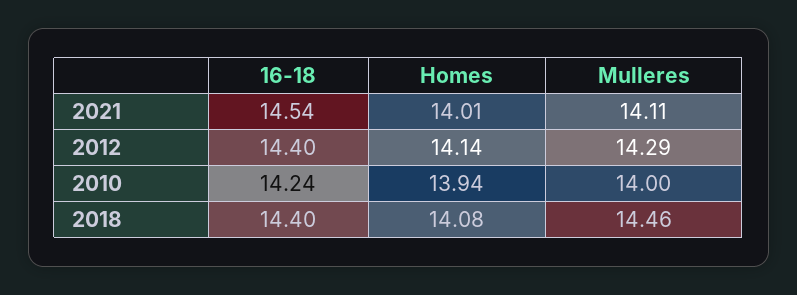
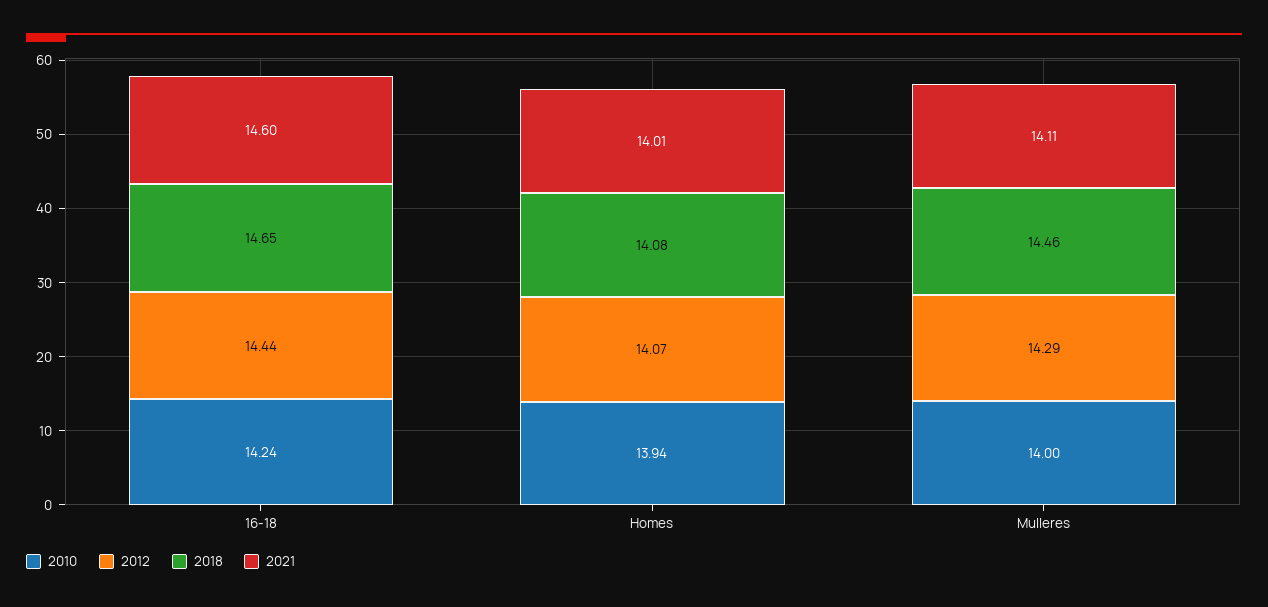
2021, 16-18: 14.54 -> 14.6
2012, 16-18: 14.4 -> 14.44
2012, Homes: 14.14 -> 14.07
2018, 16-18: 14.4 -> 14.65

